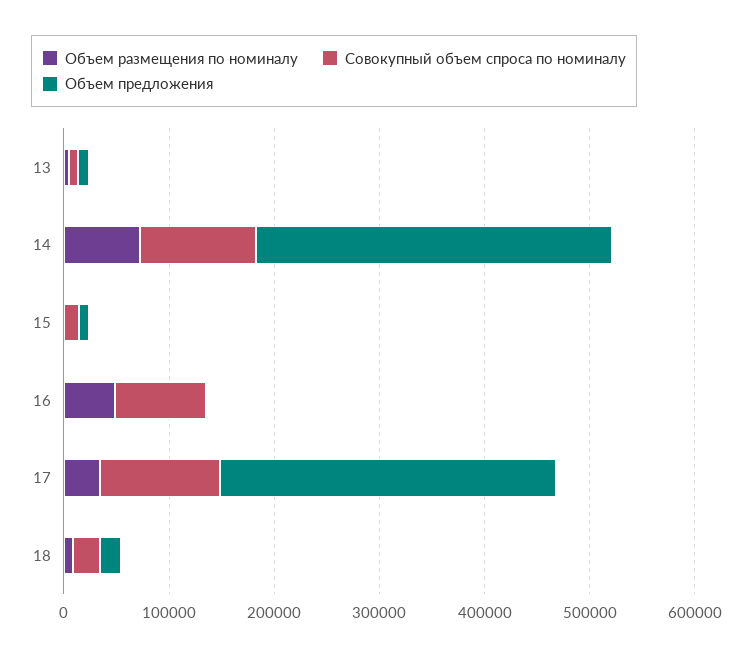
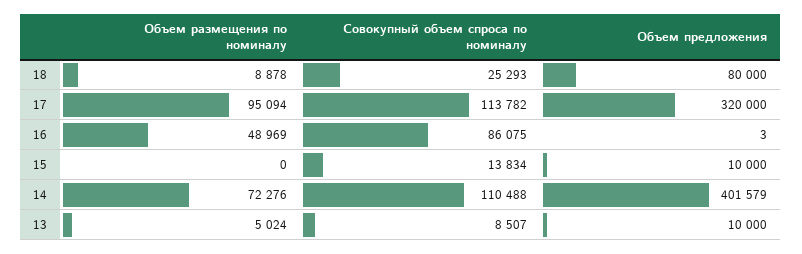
Объем предложения, 14: 340000 -> 401579
Объем размещения по номиналу, 17: 40000 -> 95094
Объем предложения, 18: 20000 -> 80000

